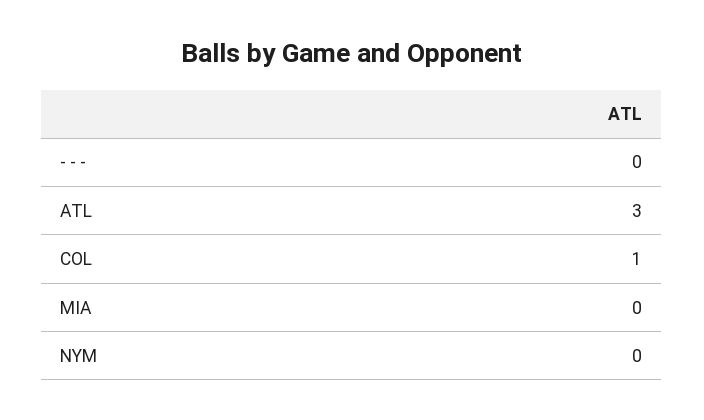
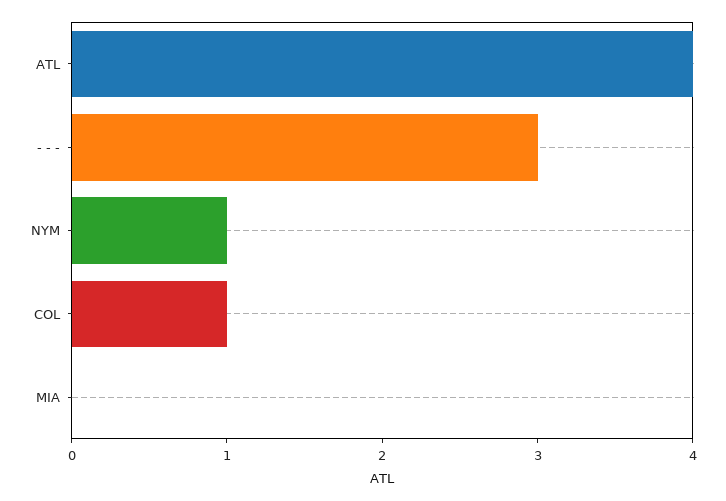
- - -: 0 -> 3
ATL: 3 -> 4
NYM: 0 -> 1

